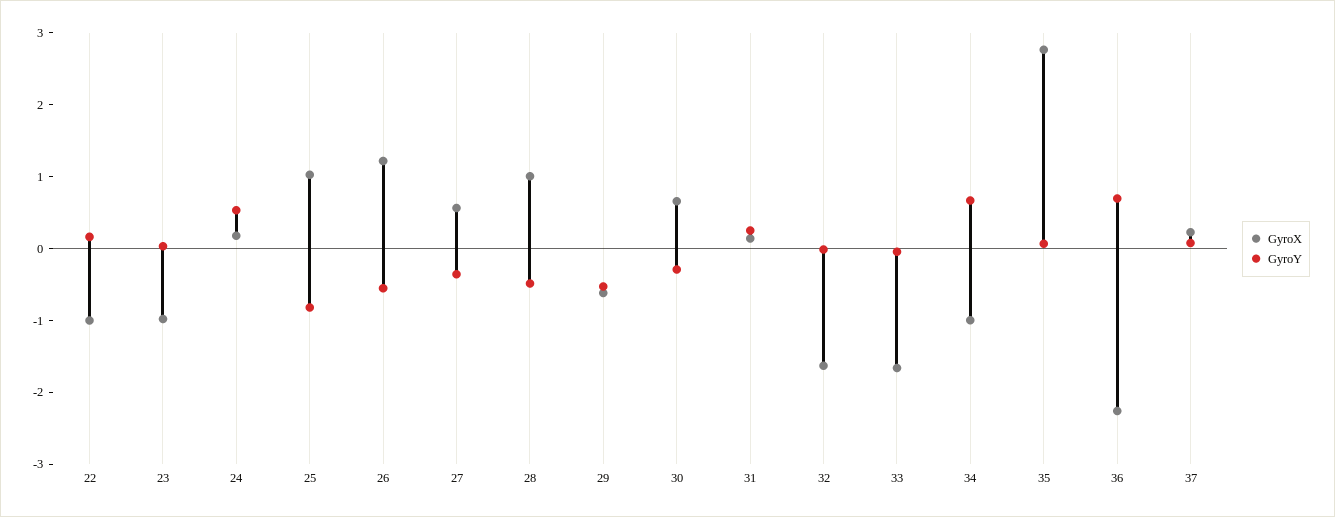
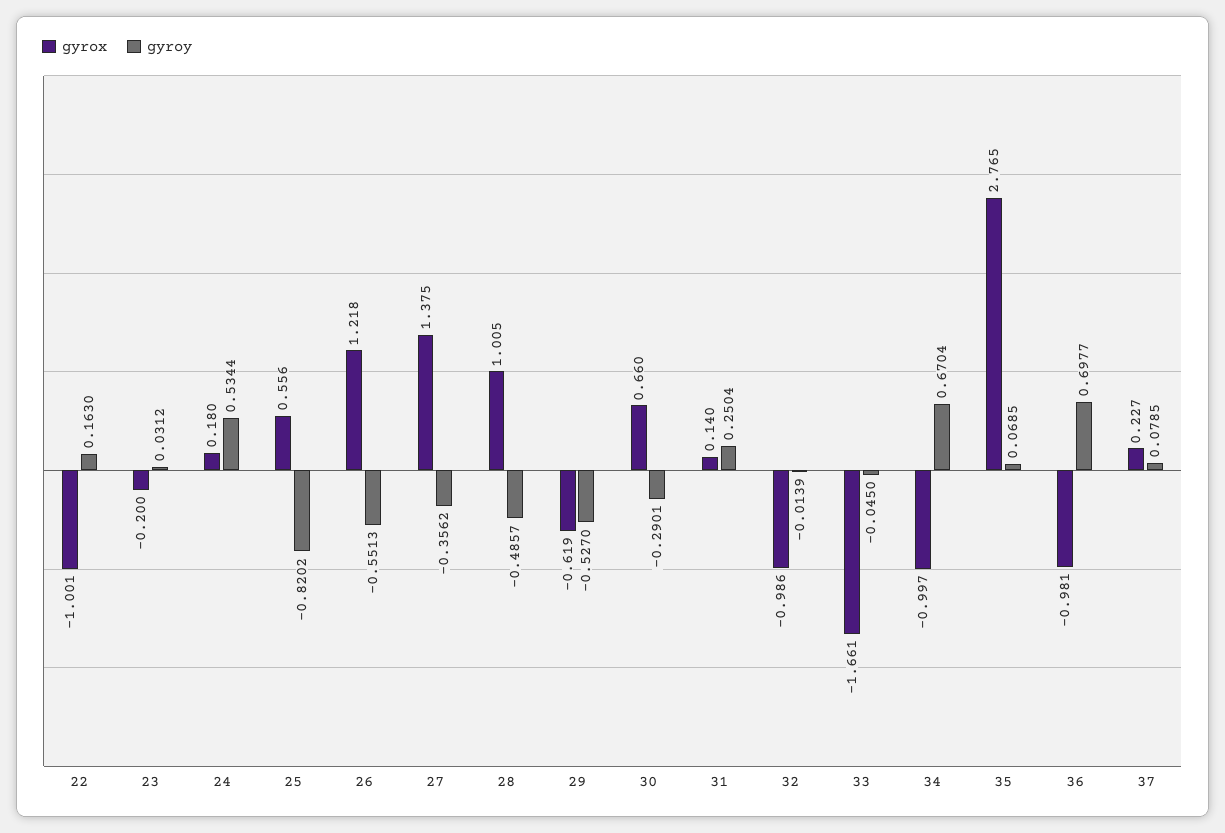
GyroX, 23: -1 -> -0.2
GyroX, 25: 1 -> 0.556
GyroX, 27: 0.6 -> 1.375
GyroX, 32: -1.6 -> -0.986
GyroX, 36: -2.2 -> -0.981

